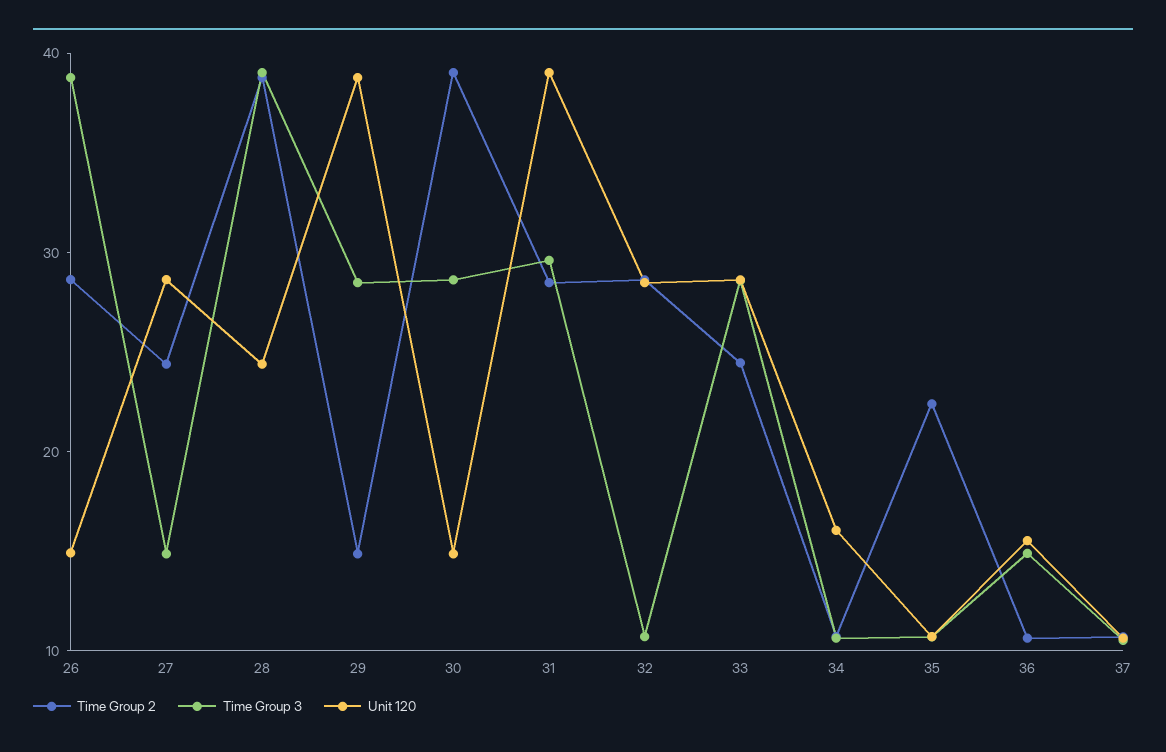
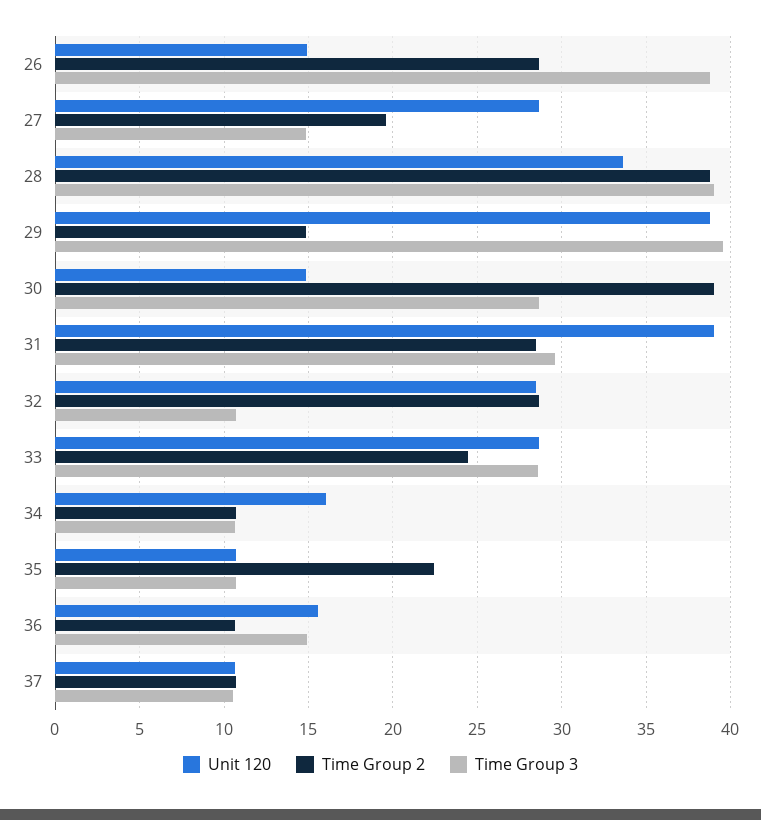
Time Group 2, 27: 24 -> 19.5
Unit 120, 28: 24 -> 33.5
Time Group 3, 29: 28 -> 39.5

